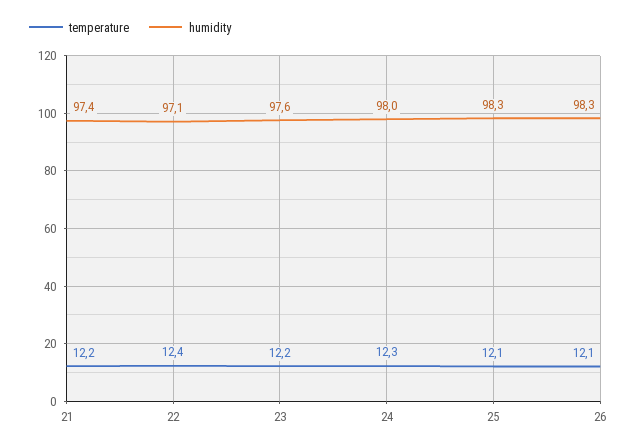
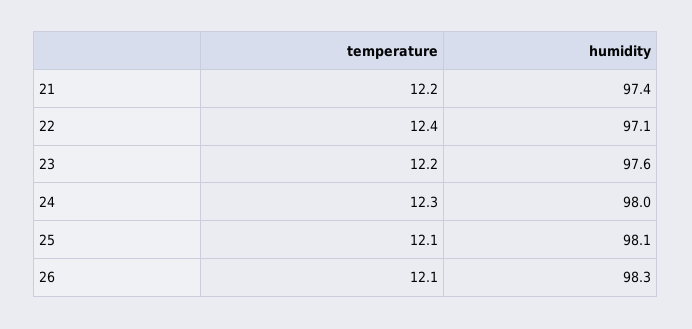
humidity, 25: 98.3 -> 98.1

